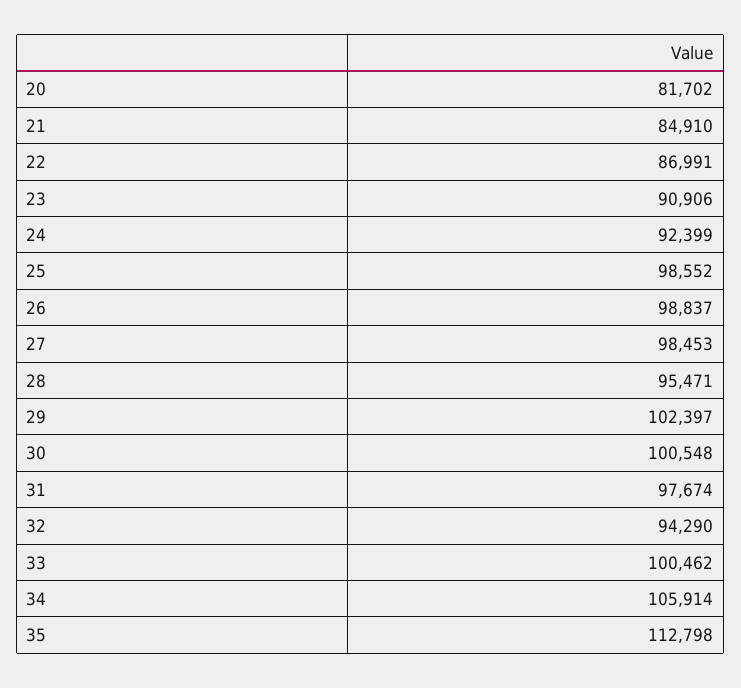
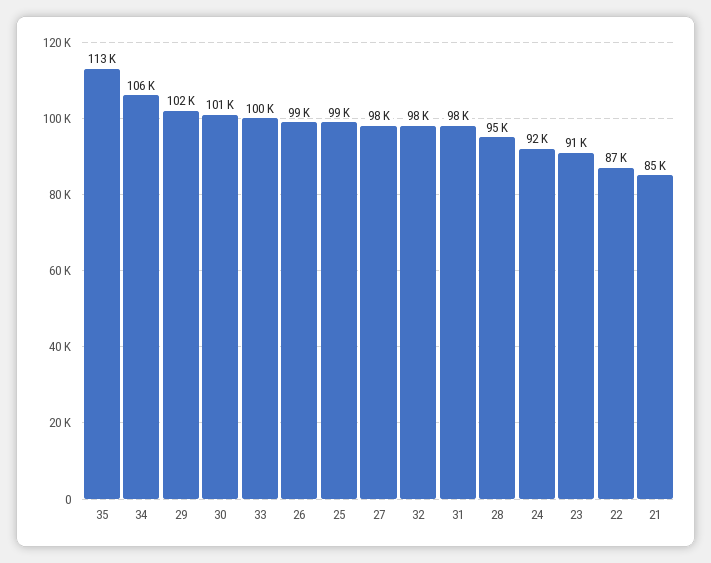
20: 81702 -> none
32: 94290 -> 98000

